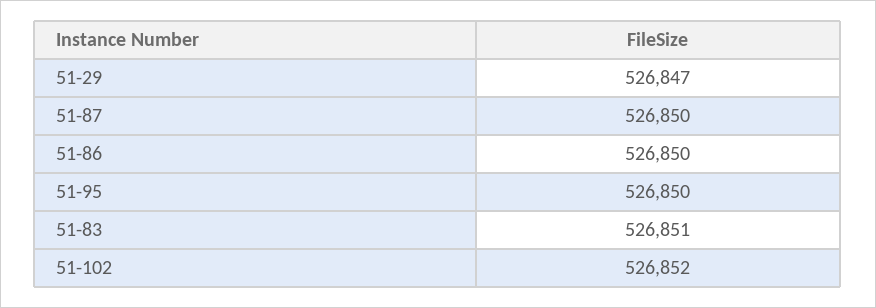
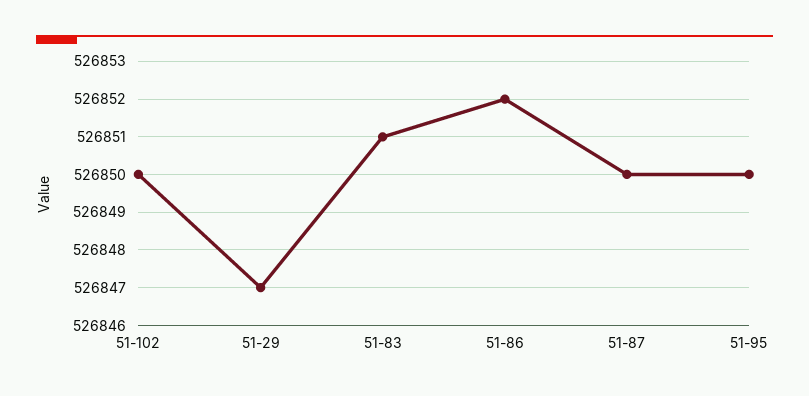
51-86: 526850 -> 526852
51-102: 526852 -> 526850

